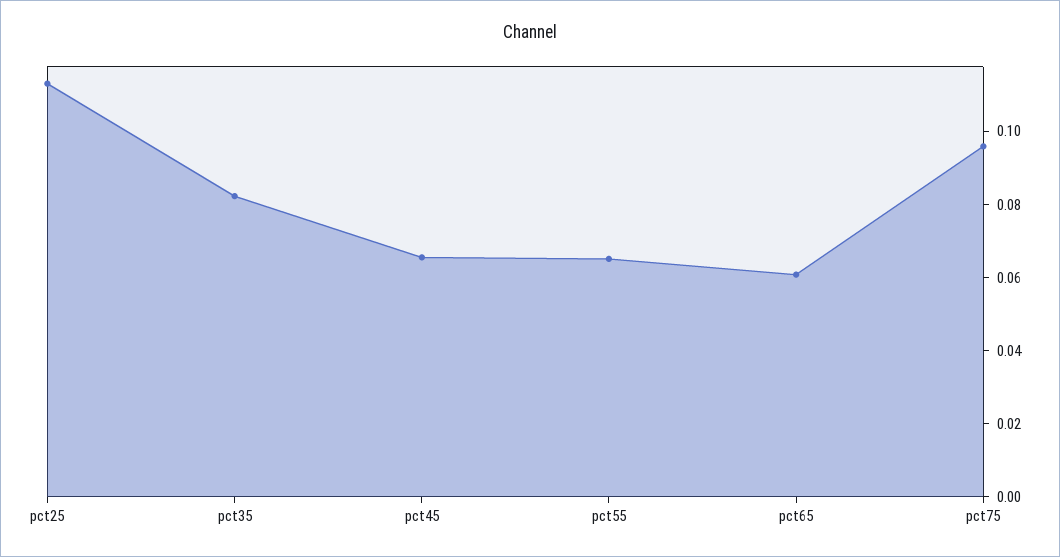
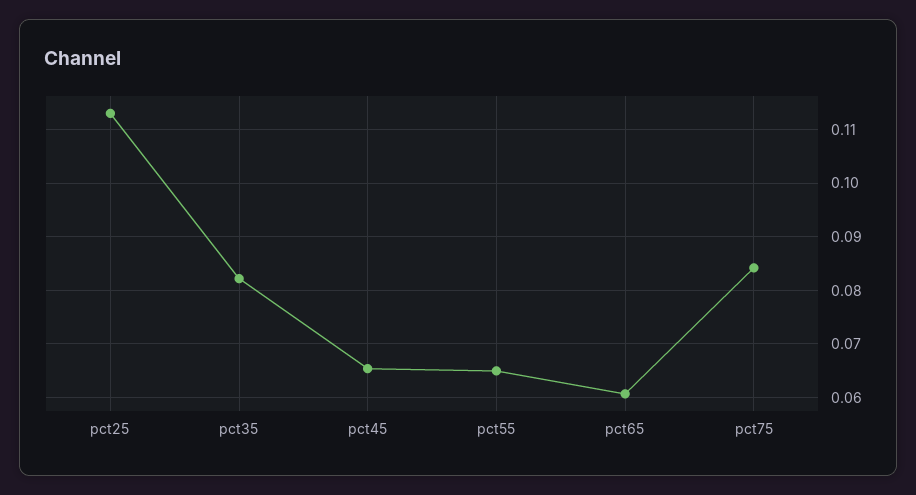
pct75: 0.095 -> 0.084

